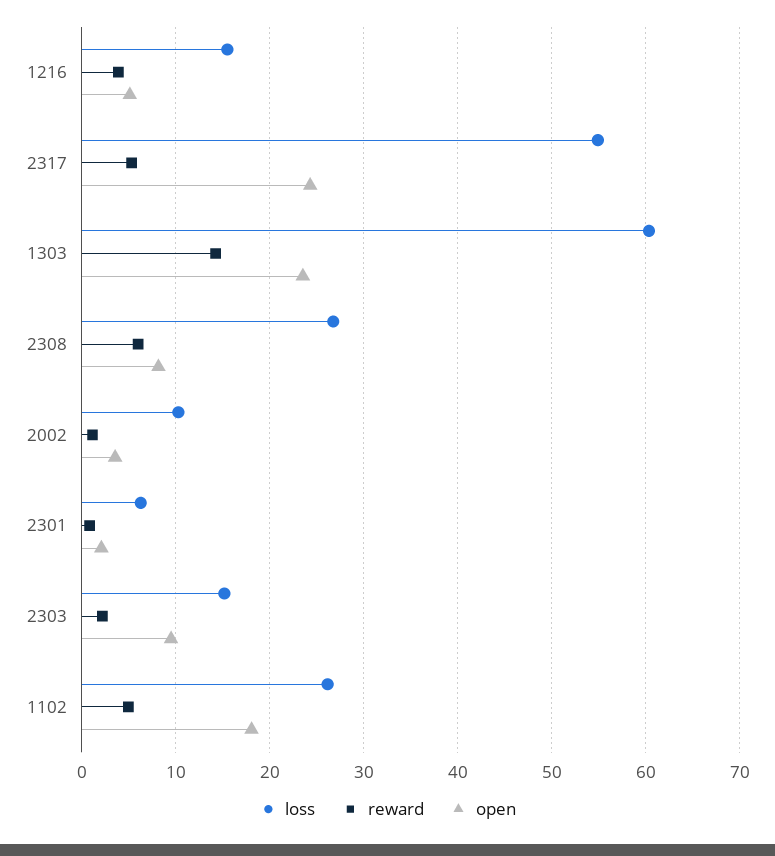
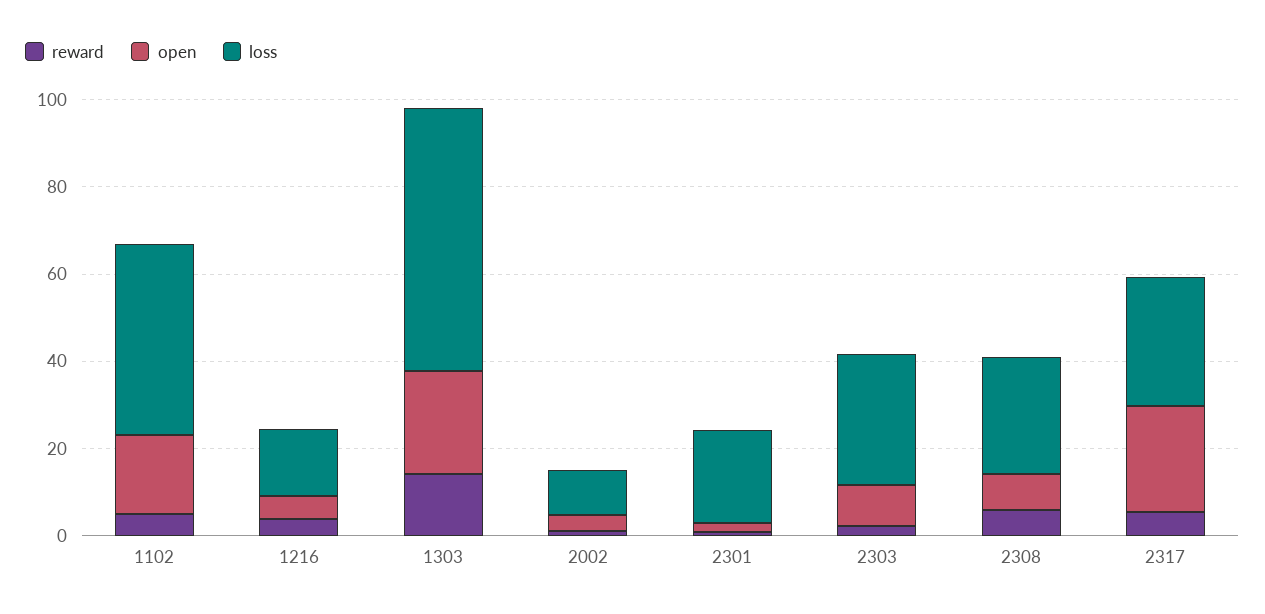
loss, 2317: 55 -> 30
loss, 2301: 6 -> 20
loss, 2303: 15 -> 30
loss, 1102: 26 -> 45

